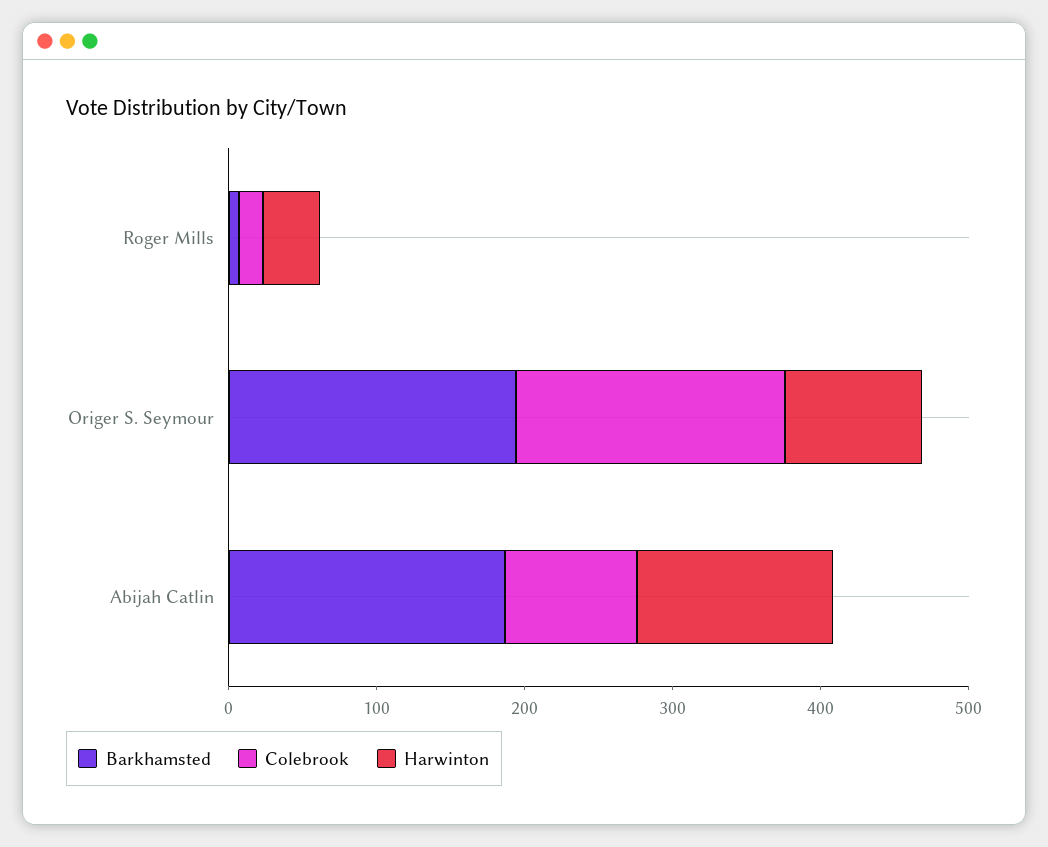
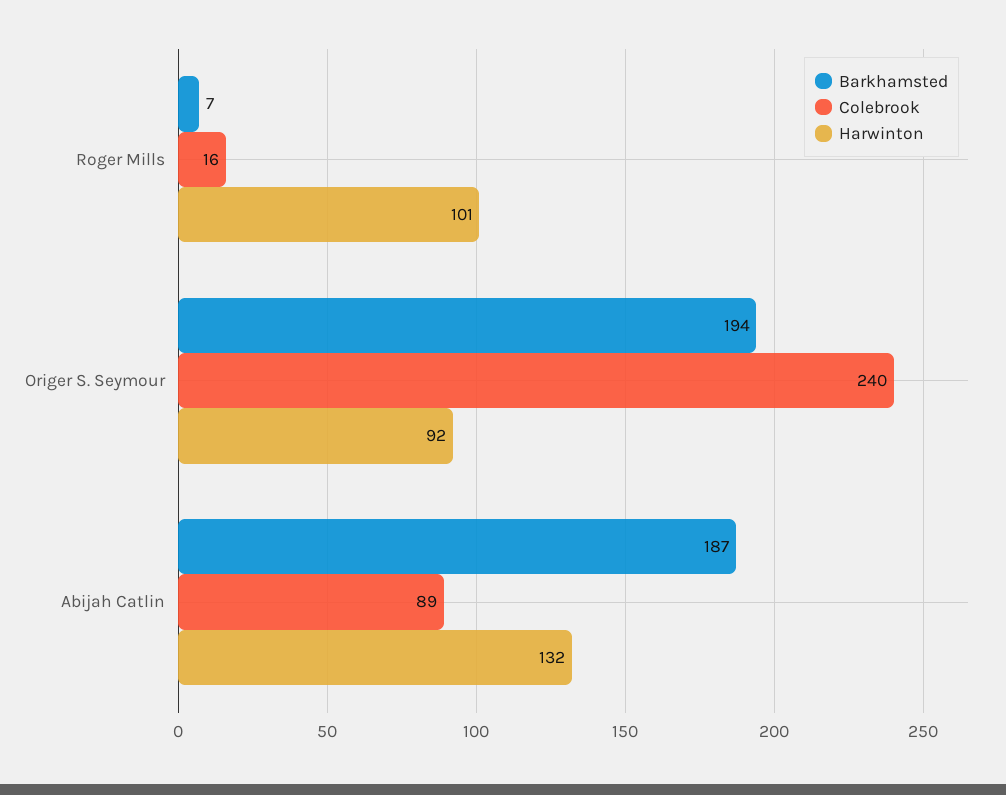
Harwinton, Roger Mills: 40 -> 101
Colebrook, Origer S. Seymour: 180 -> 240

